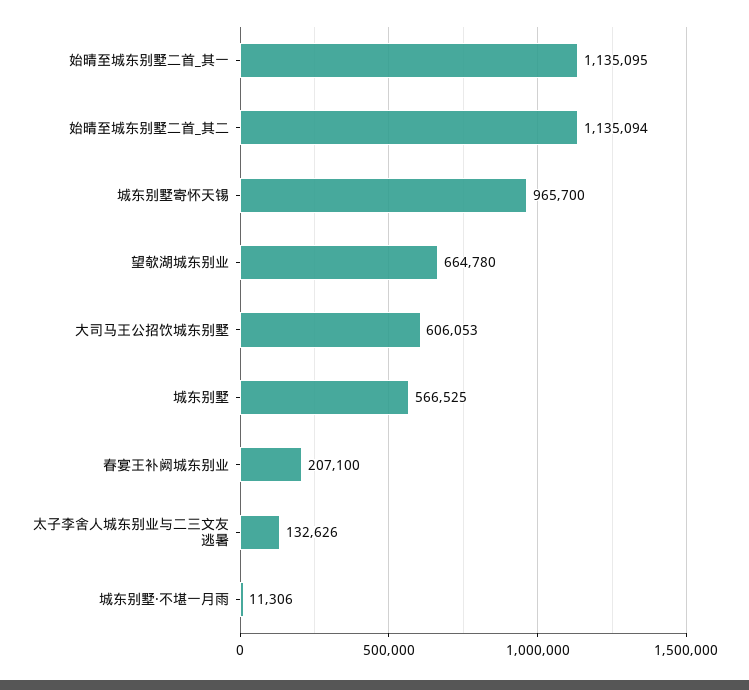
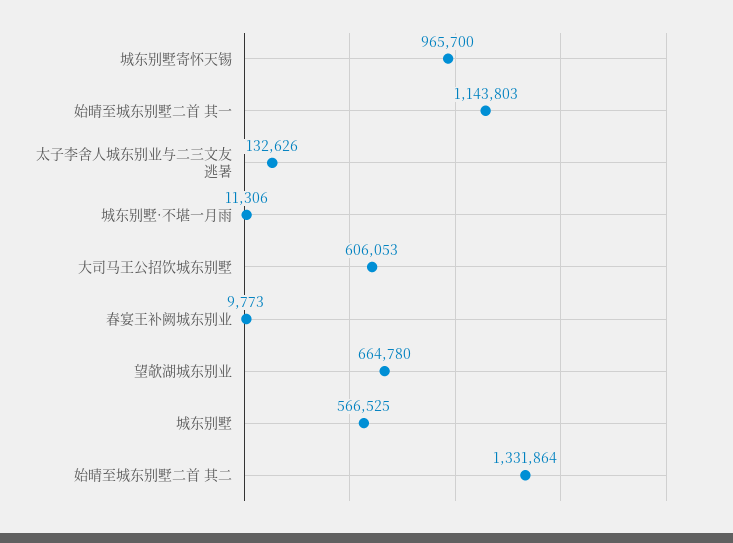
始晴至城东别墅二首_其一: 1135095 -> 1143803
始晴至城东别墅二首_其二: 1135094 -> 1331864
春宴王补阙城东别业: 207100 -> 9773

